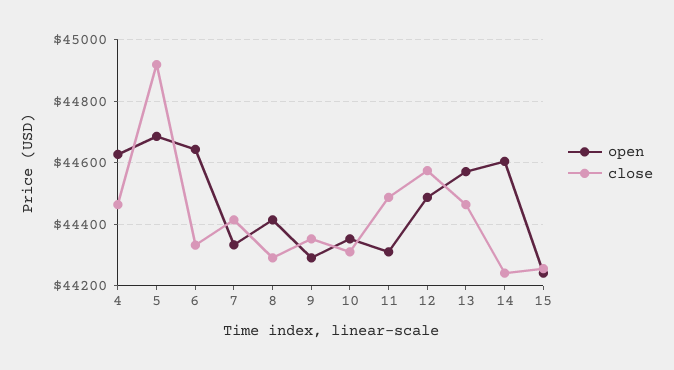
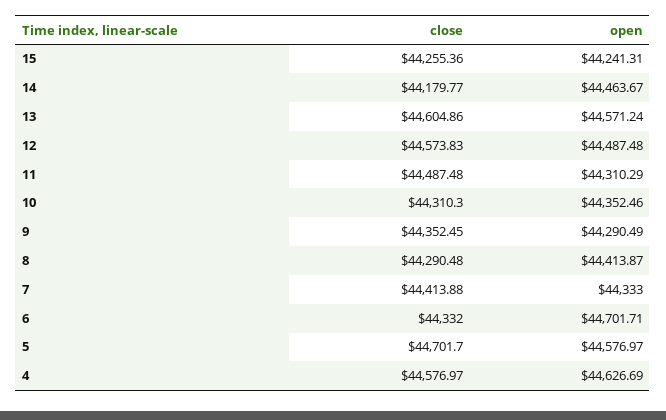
close, 4: 44460 -> 44576.97
open, 5: 44680 -> 44576.97
close, 5: 44920 -> 44701.7
open, 6: 44640 -> 44701.71
close, 13: 44460 -> 44604.86
open, 14: 44600 -> 44463.67
close, 14: 44240 -> 44179.77

